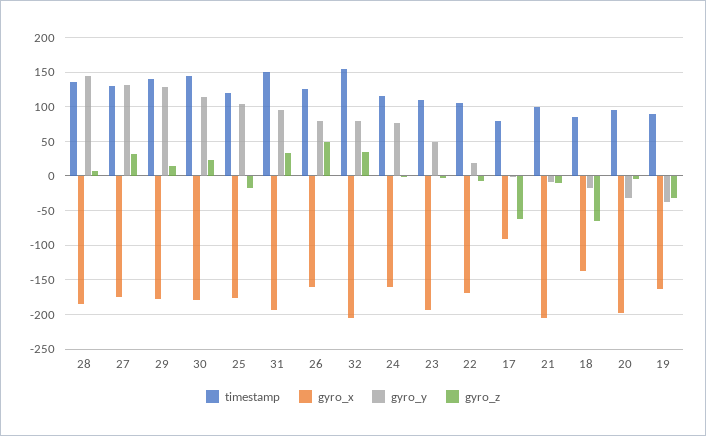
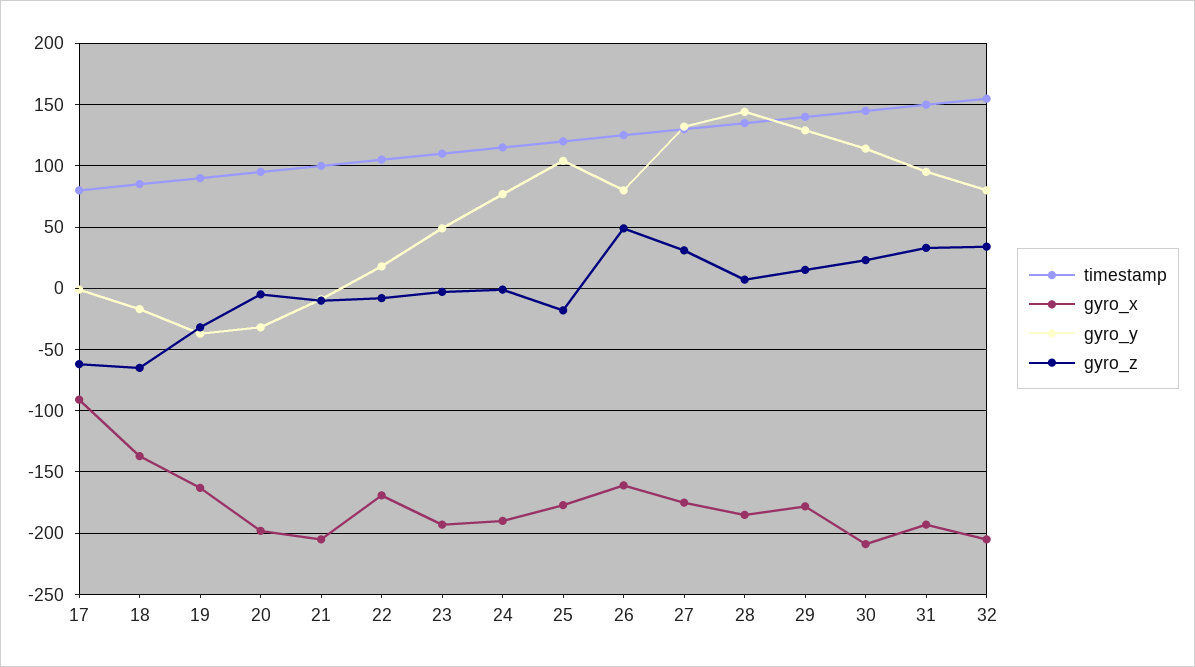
gyro_x, 30: -180 -> -210
gyro_x, 24: -160 -> -190

